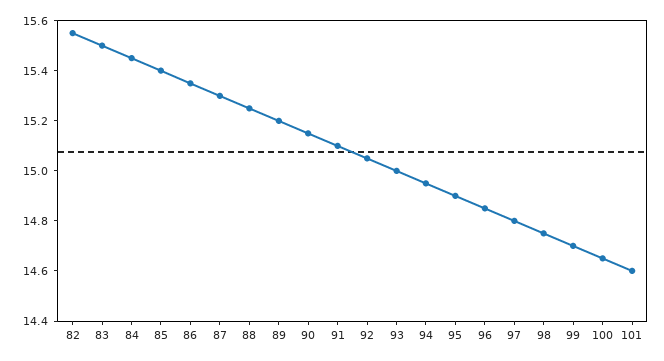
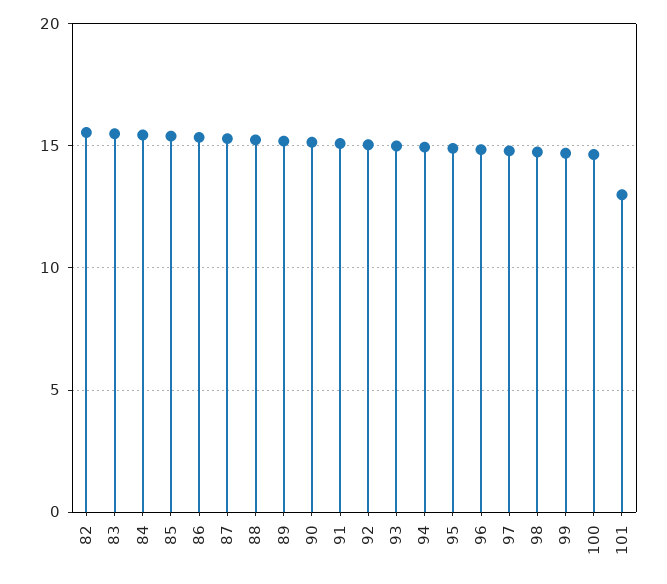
101: 14.6 -> 13

